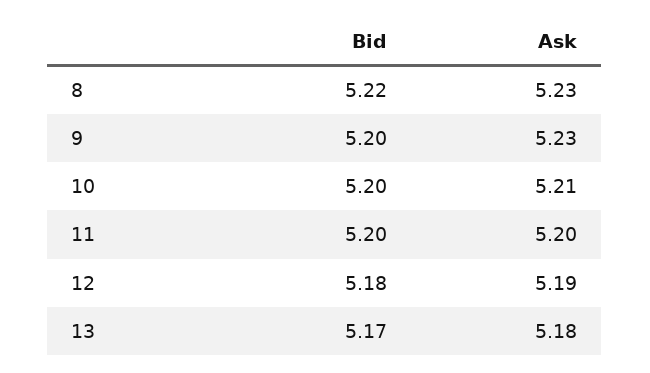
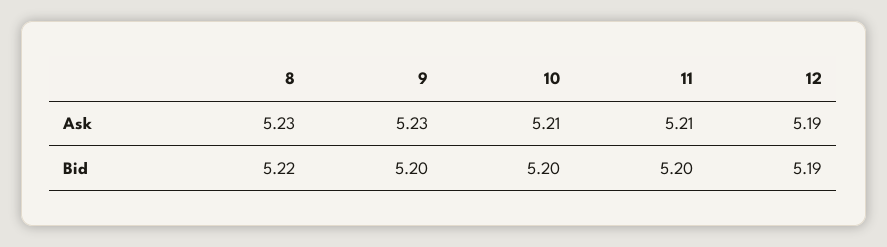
Ask, 11: 5.2 -> 5.21
Bid, 12: 5.18 -> 5.19
Bid, 13: 5.17 -> none
Ask, 13: 5.18 -> none

